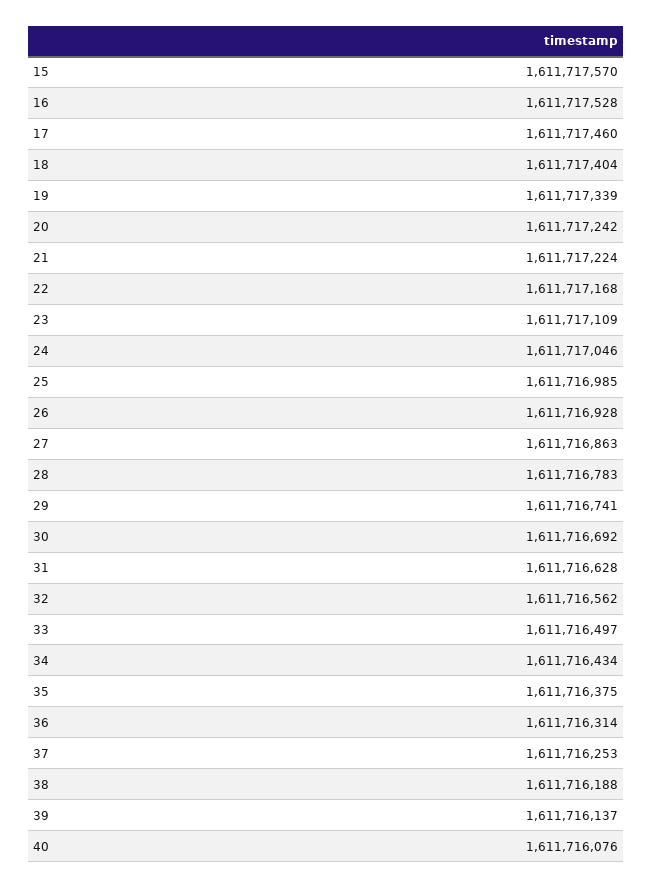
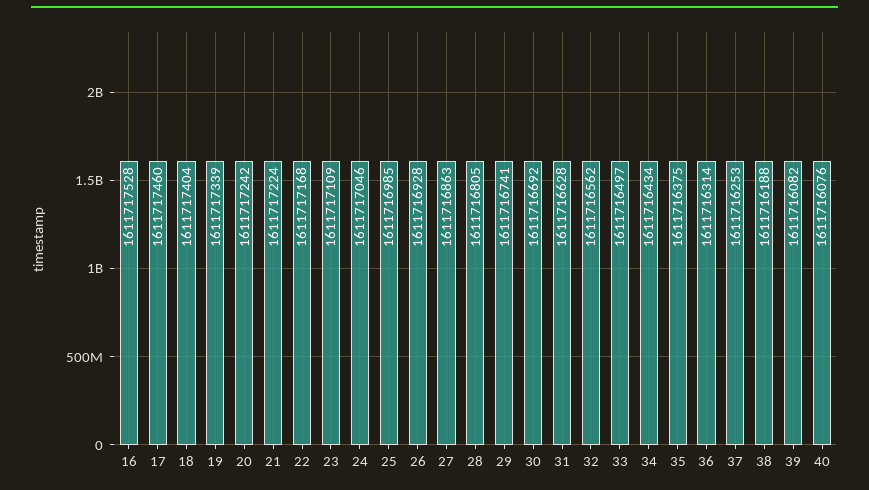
15: 1611717570 -> none
28: 1611716783 -> 1611716805
39: 1611716137 -> 1611716082

